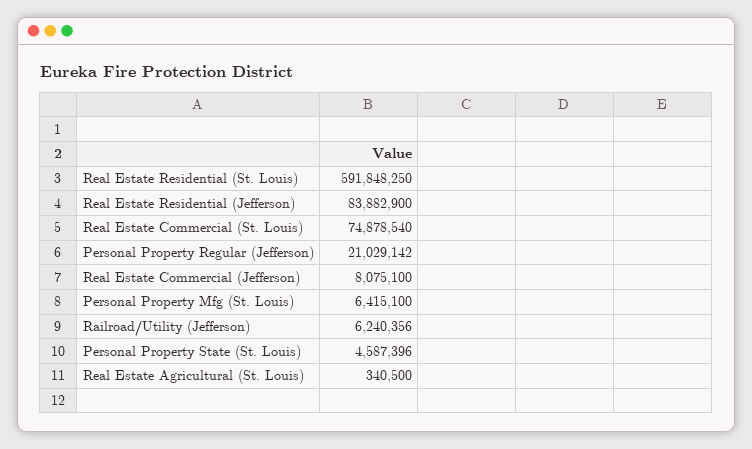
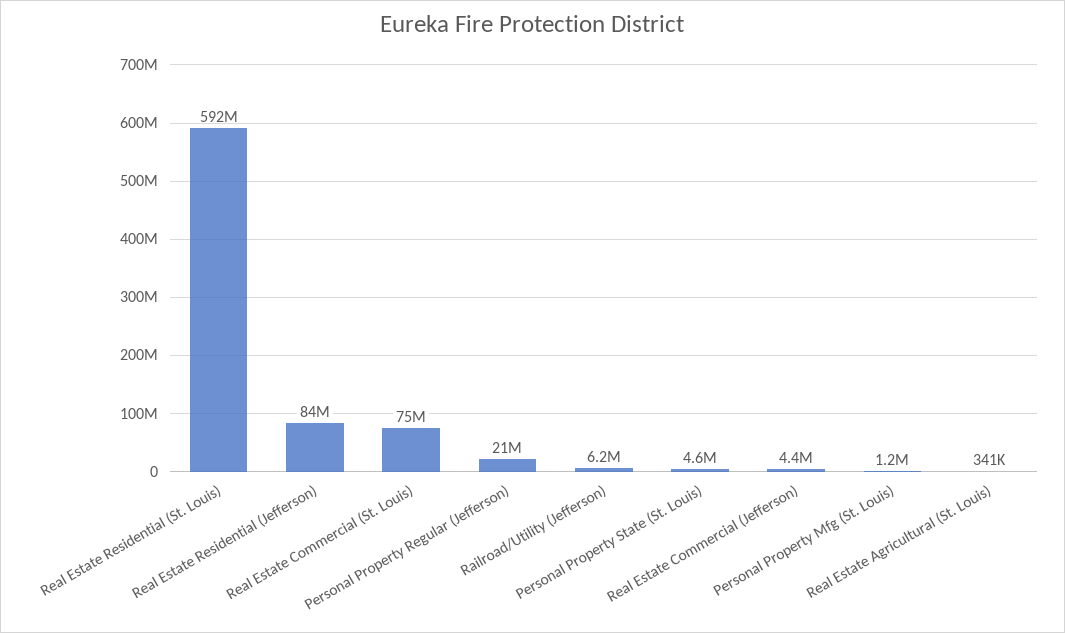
Real Estate Commercial (Jefferson): 8075100 -> 4400000
Personal Property Mfg (St. Louis): 6415100 -> 1200000

